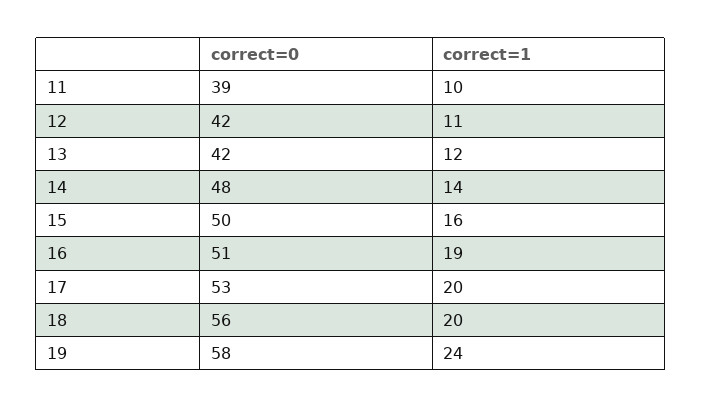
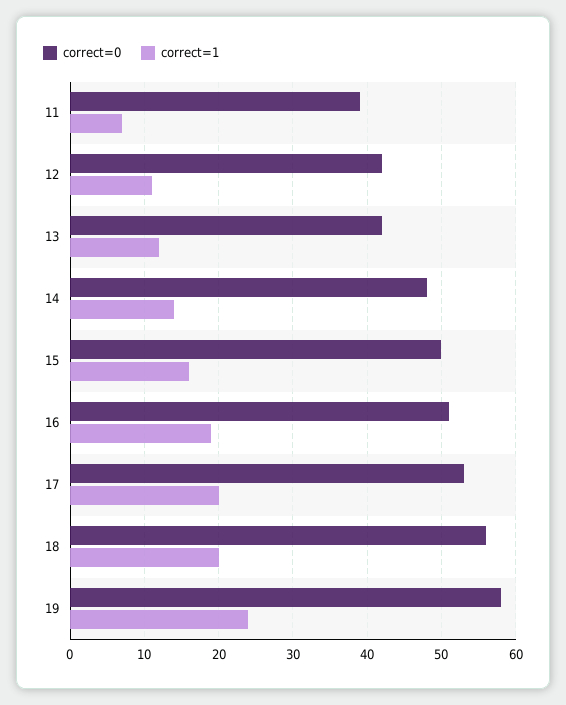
correct=1, 11: 10 -> 7

